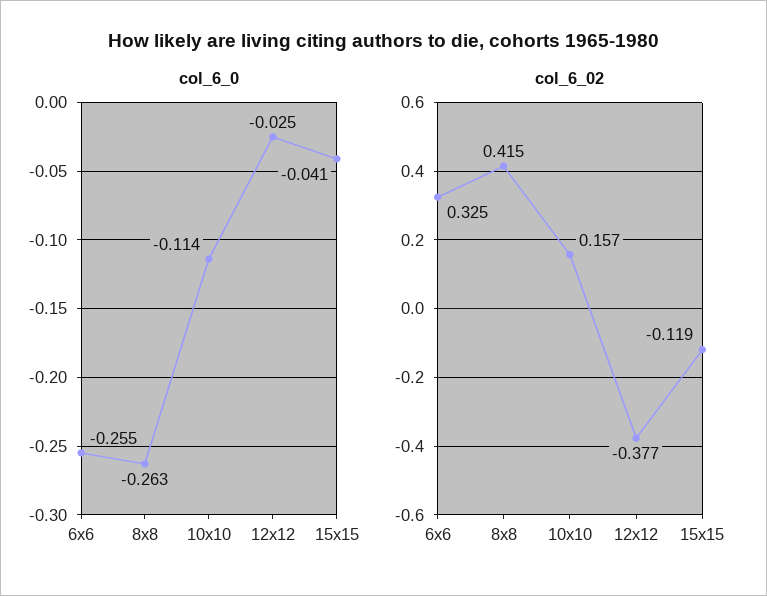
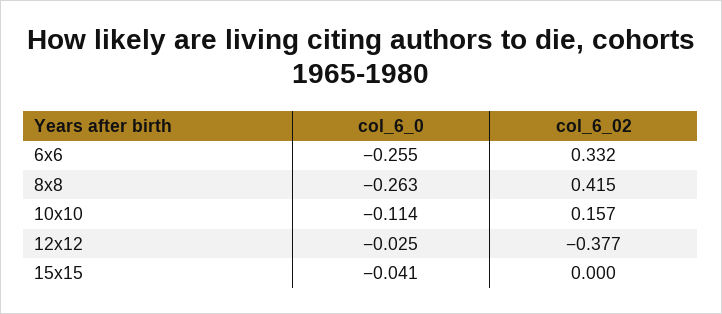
col_6_02, 6x6: 0.325 -> 0.332
col_6_02, 15x15: -0.119 -> 0

